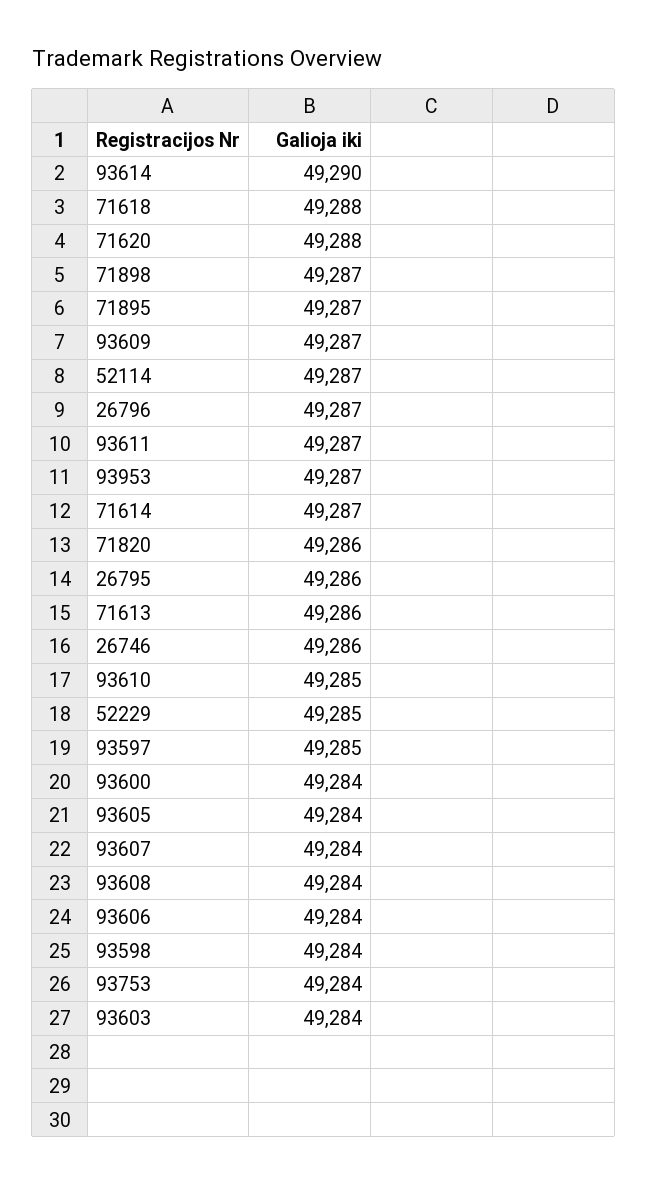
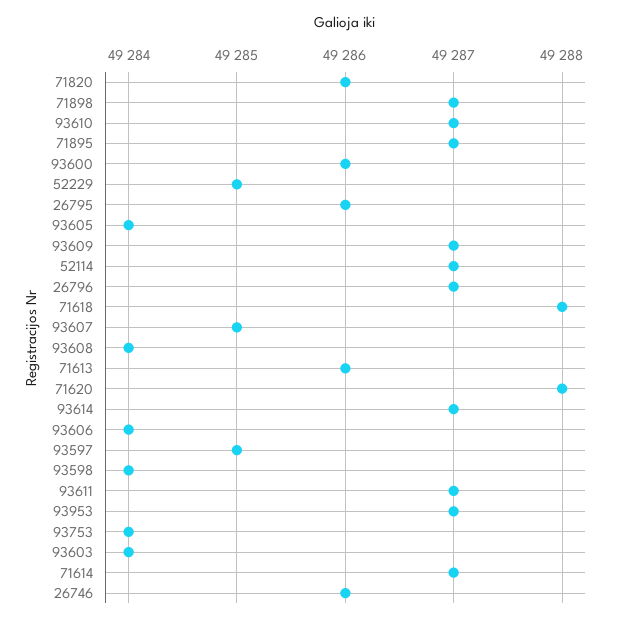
93614: 49290 -> 49287
93610: 49285 -> 49287
93600: 49284 -> 49286
93607: 49284 -> 49285

